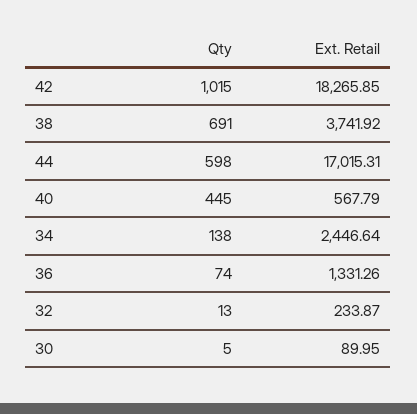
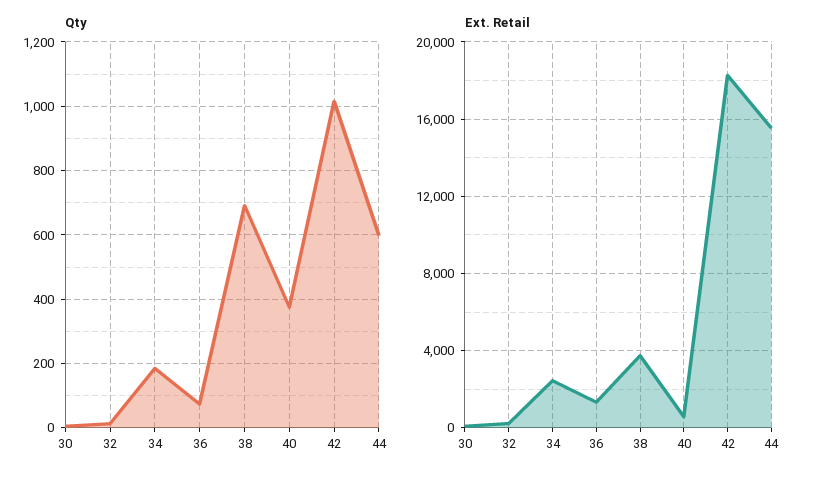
Ext. Retail, 44: 17015.31 -> 15500
Qty, 40: 445 -> 380
Qty, 34: 138 -> 180

